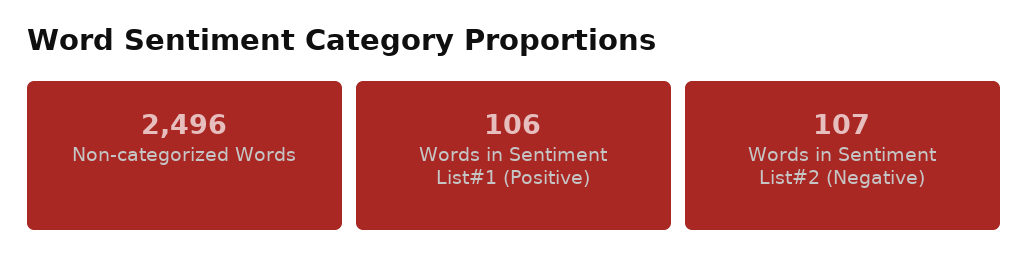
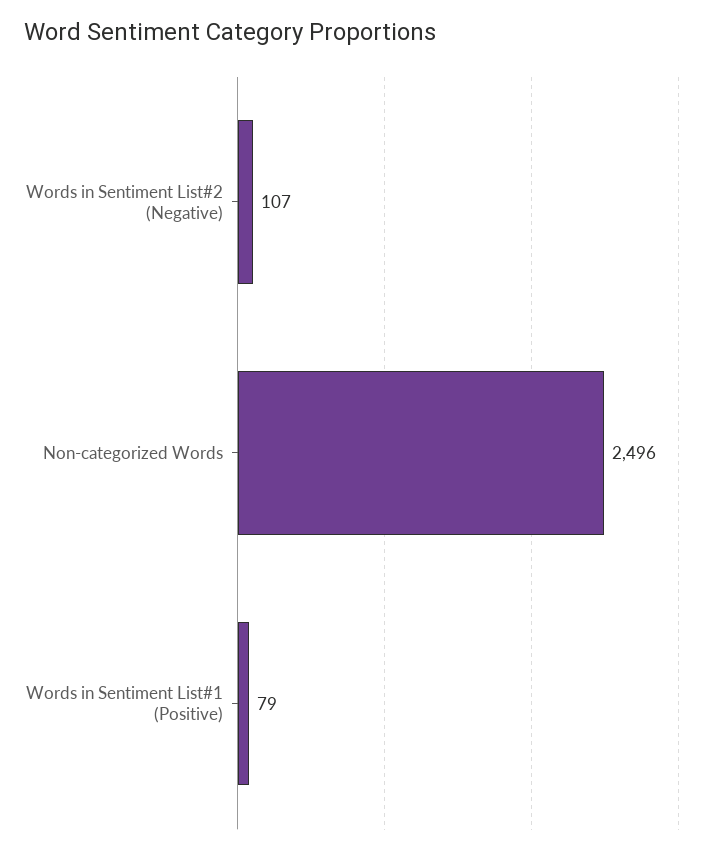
Words in Sentiment List#1 (Positive): 106 -> 79

